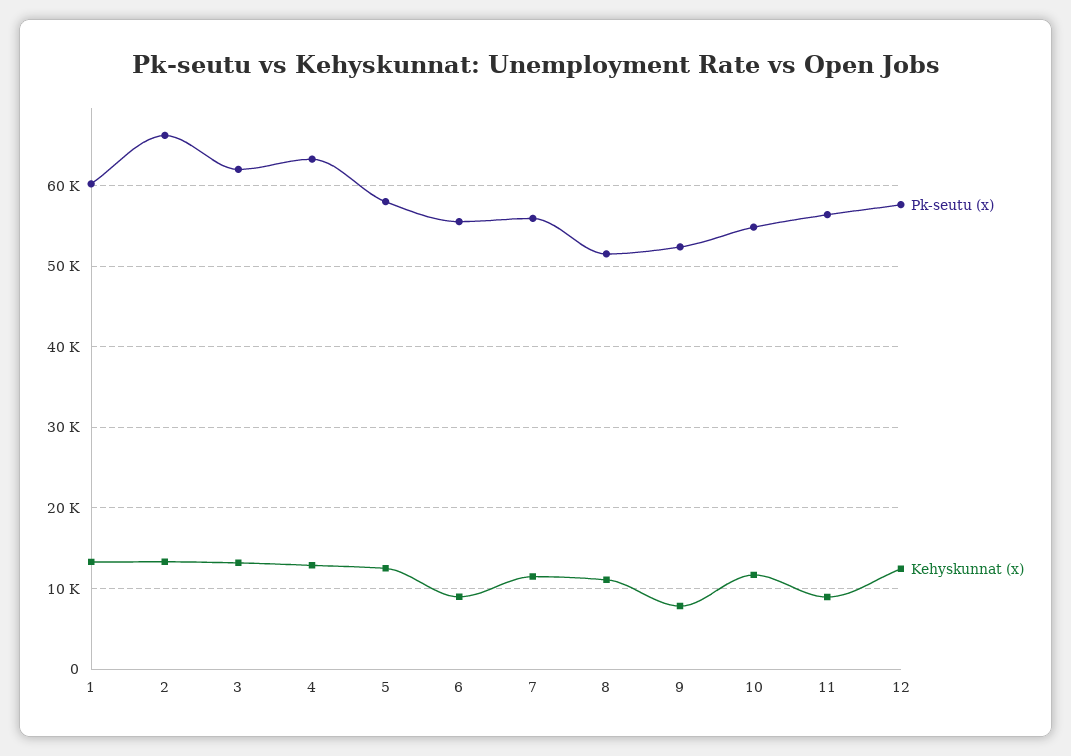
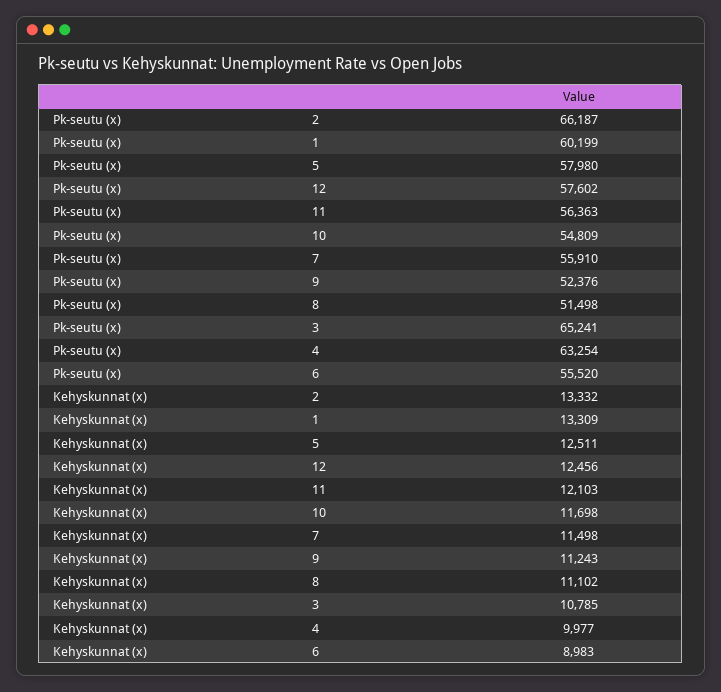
Pk-seutu (x), 3: 62000 -> 65241
Kehyskunnat (x), 3: 13000 -> 10785
Kehyskunnat (x), 4: 13000 -> 9977
Kehyskunnat (x), 9: 8000 -> 11243
Kehyskunnat (x), 11: 9000 -> 12103

